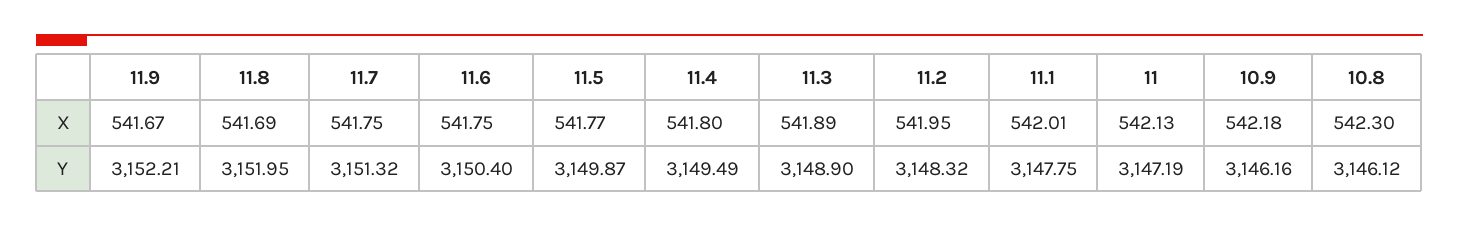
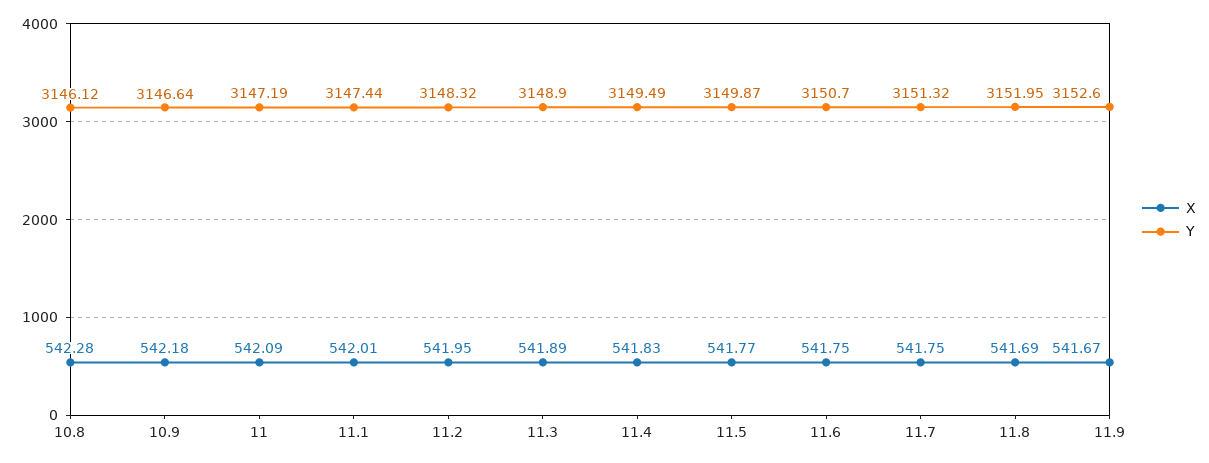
X, 11.4: 541.8 -> 541.83
X, 11: 542.13 -> 542.09
X, 10.8: 542.3 -> 542.28
Y, 11.9: 3152.21 -> 3152.6
Y, 11.6: 3150.4 -> 3150.7
Y, 11.1: 3147.75 -> 3147.44
Y, 10.9: 3146.16 -> 3146.64

